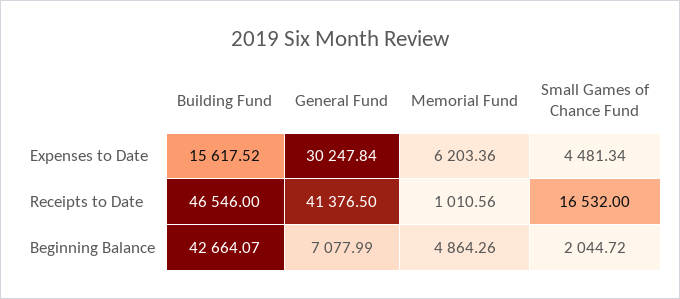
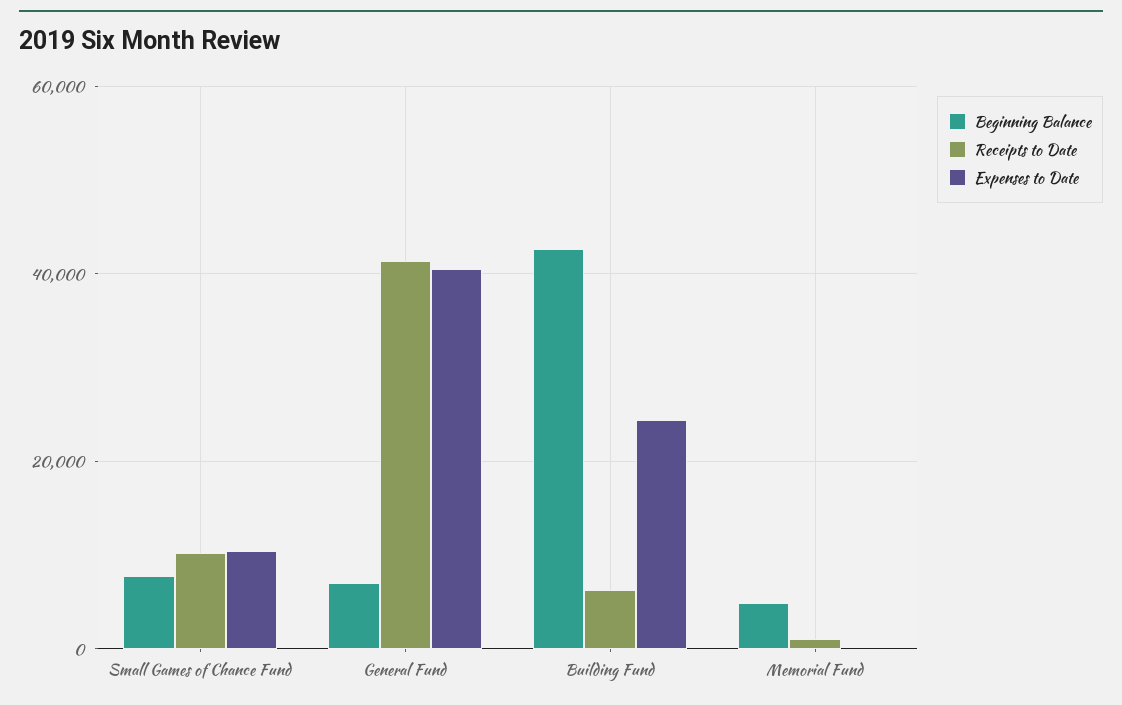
Expenses to Date, Building Fund: 15617.52 -> 24000
Expenses to Date, General Fund: 30247.84 -> 40000
Expenses to Date, Memorial Fund: 6203.36 -> 0
Expenses to Date, Small Games of Chance Fund: 4481.34 -> 10000
Receipts to Date, Building Fund: 46546 -> 6000
Receipts to Date, Small Games of Chance Fund: 16532 -> 10000
Beginning Balance, Small Games of Chance Fund: 2044.72 -> 8000

